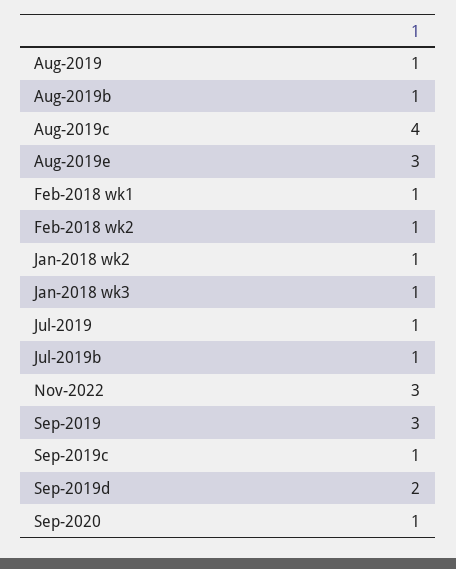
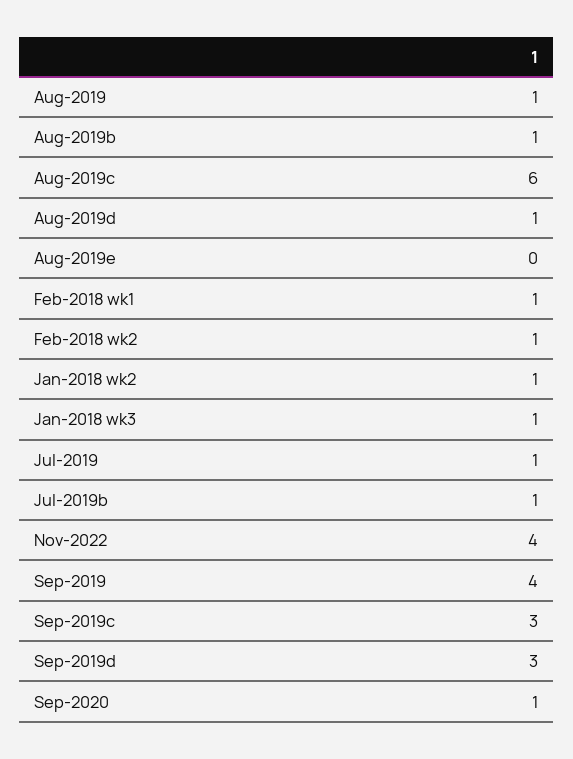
Aug-2019c: 4 -> 6
Aug-2019e: 3 -> 0
Nov-2022: 3 -> 4
Sep-2019: 3 -> 4
Sep-2019c: 1 -> 3
Sep-2019d: 2 -> 3
Aug-2019d: none -> 1

